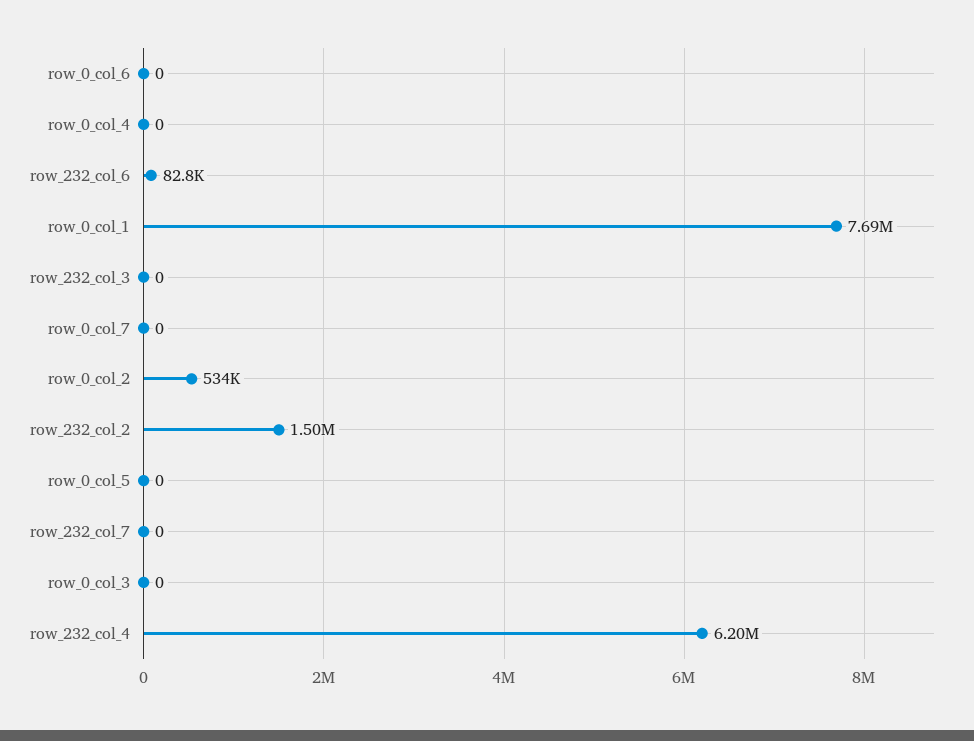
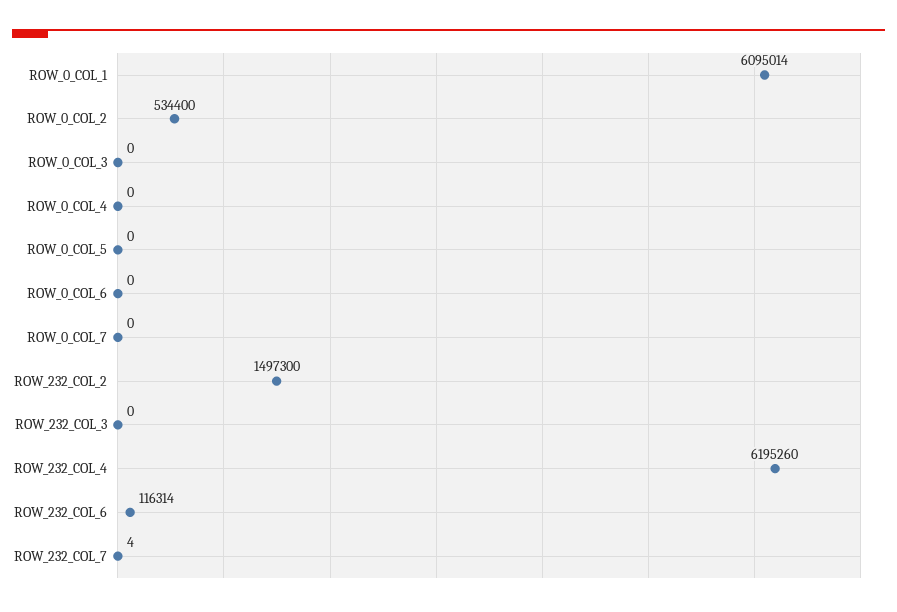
row_232_col_6: 82800 -> 116314
row_0_col_1: 7690000 -> 6095014
row_232_col_7: 0 -> 4

